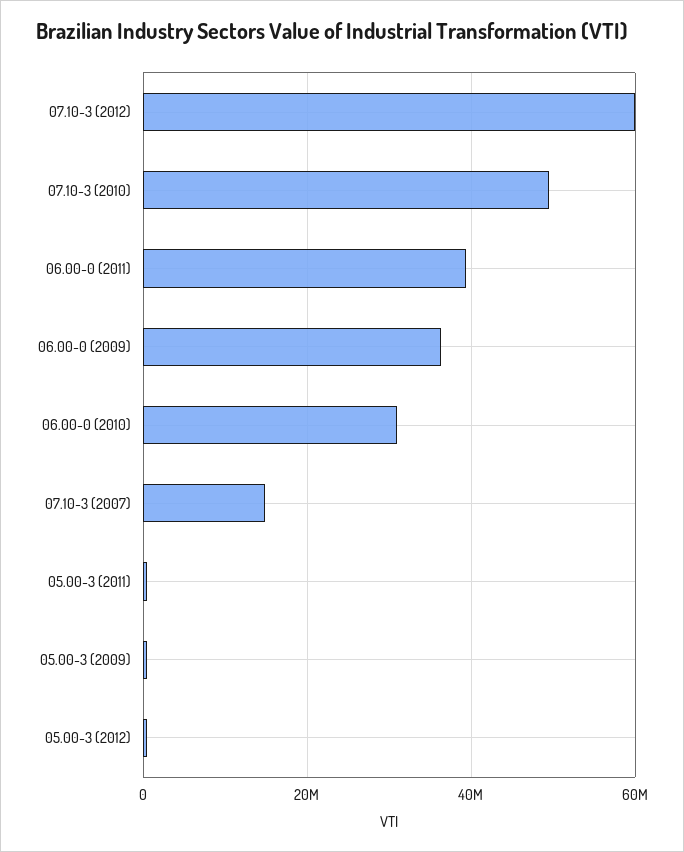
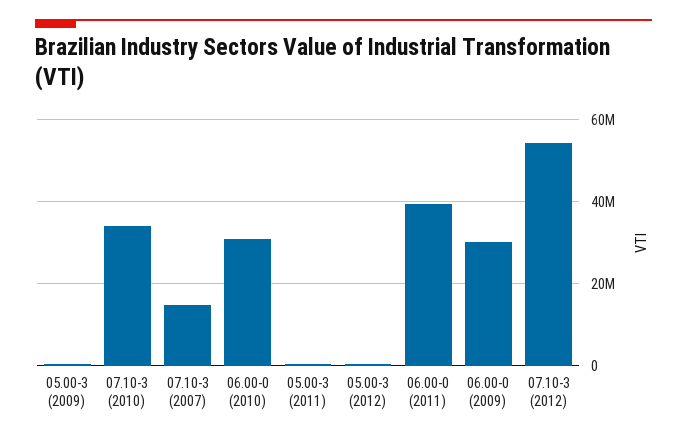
07.10-3 (2012): 60000000 -> 54000000
07.10-3 (2010): 50000000 -> 34000000
06.00-0 (2009): 36000000 -> 30000000

